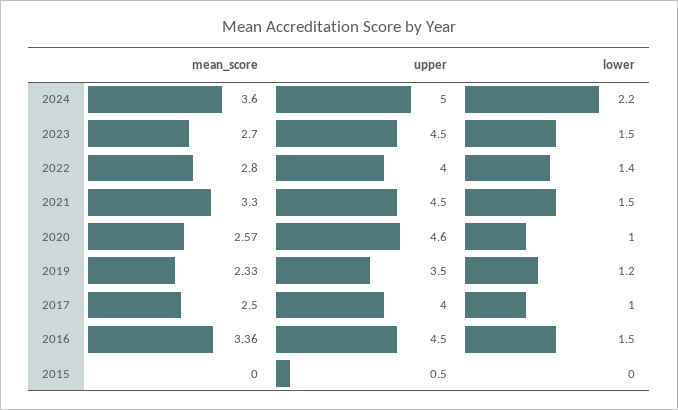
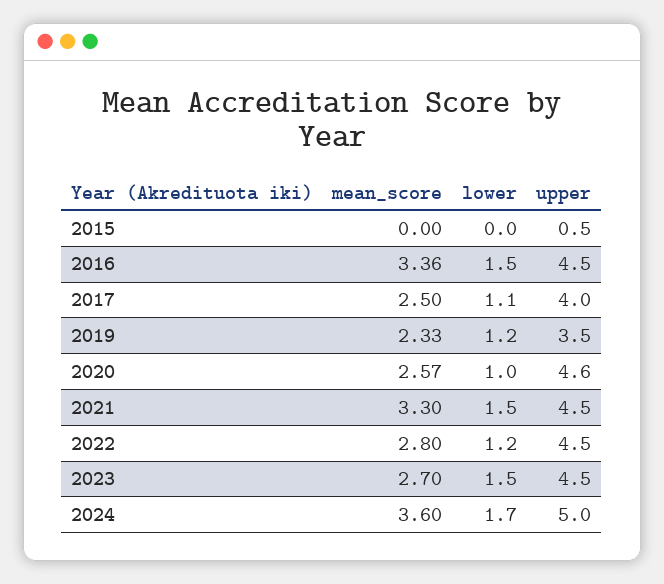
lower, 2024: 2.2 -> 1.7
upper, 2022: 4 -> 4.5
lower, 2022: 1.4 -> 1.2
lower, 2017: 1 -> 1.1

